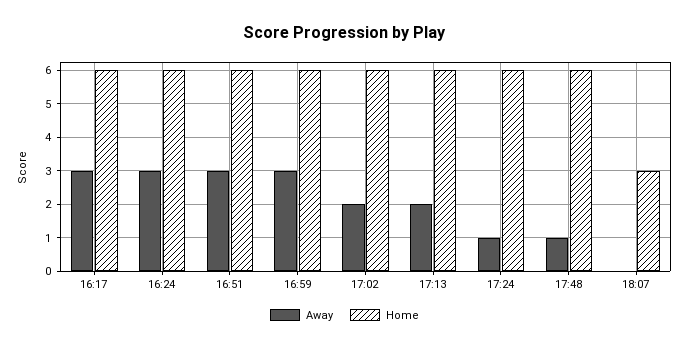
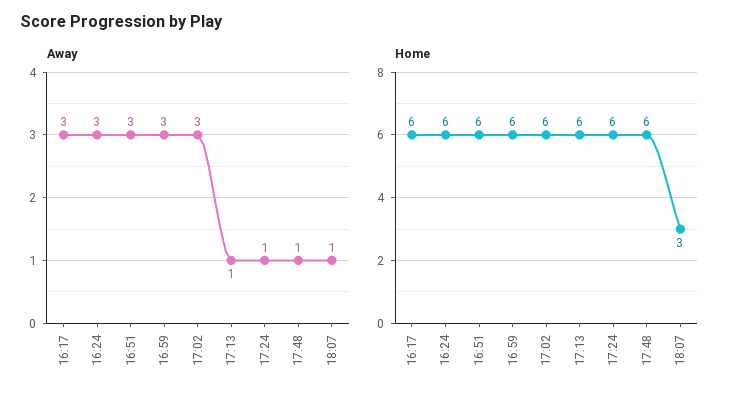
Away, 17:02: 2 -> 3
Away, 17:13: 2 -> 1
Away, 18:07: 0 -> 1

